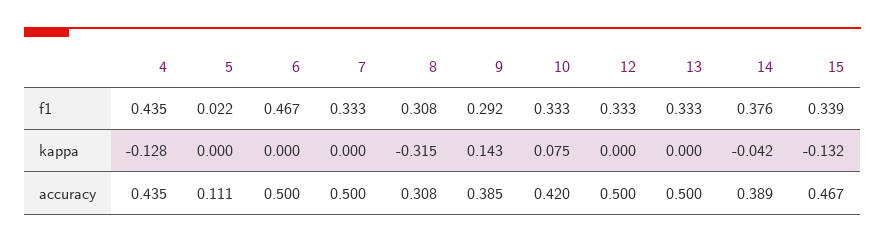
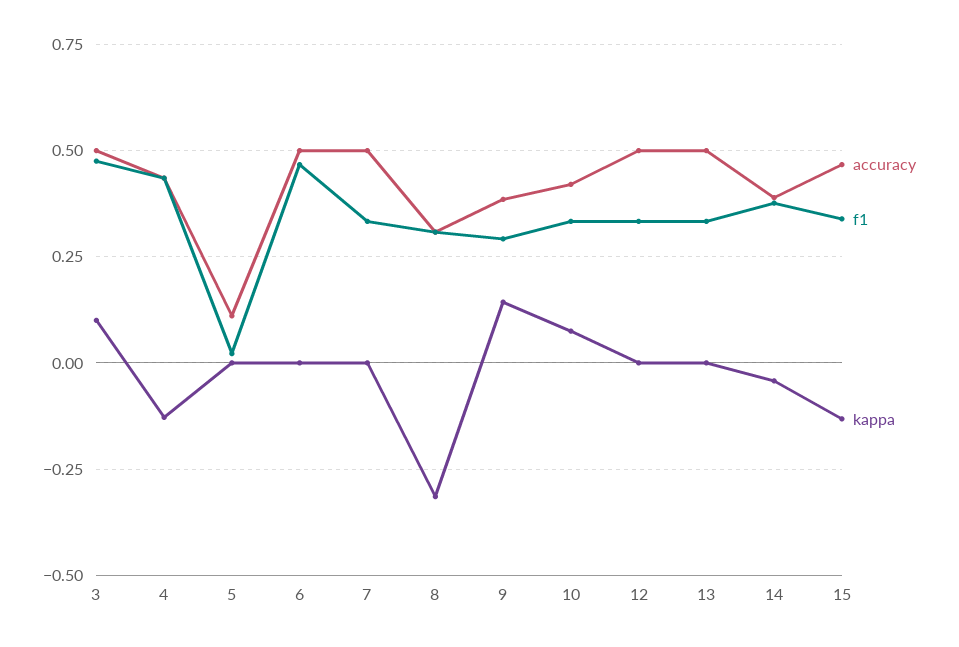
accuracy, 3: none -> 0.5
f1, 3: none -> 0.475
kappa, 3: none -> 0.1

